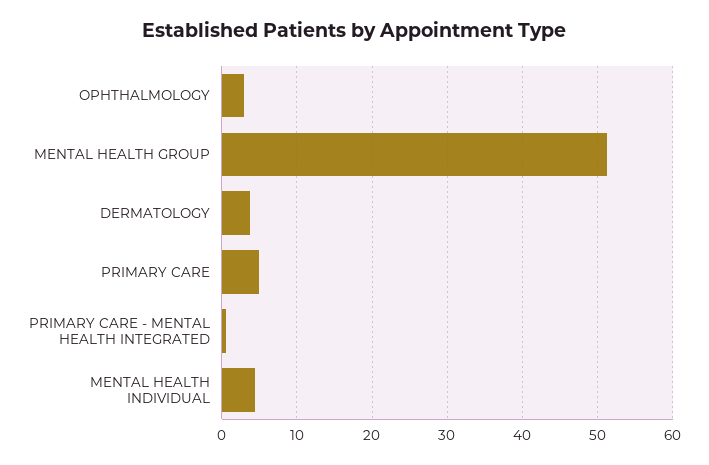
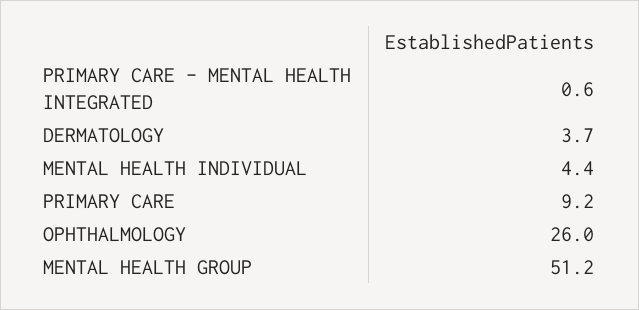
OPHTHALMOLOGY: 3 -> 26
PRIMARY CARE: 5 -> 9.2

